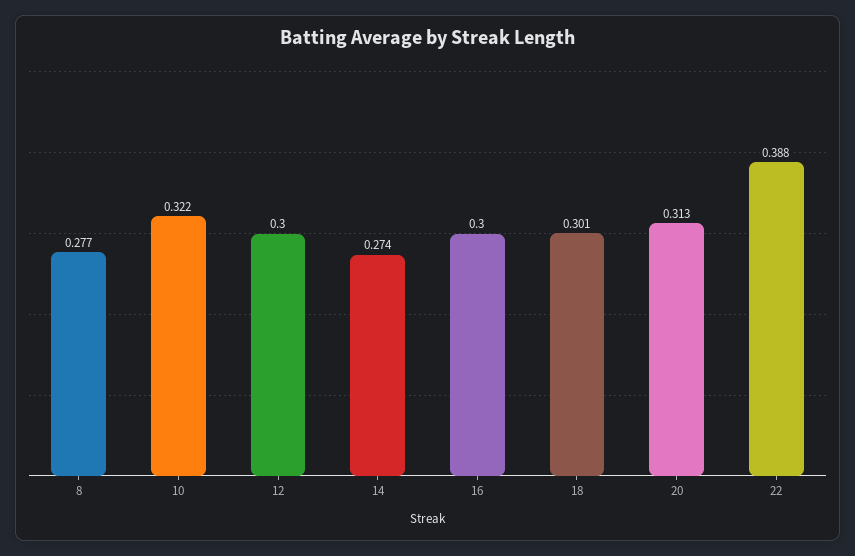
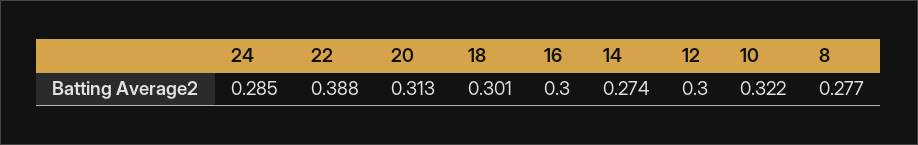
24: none -> 0.285

